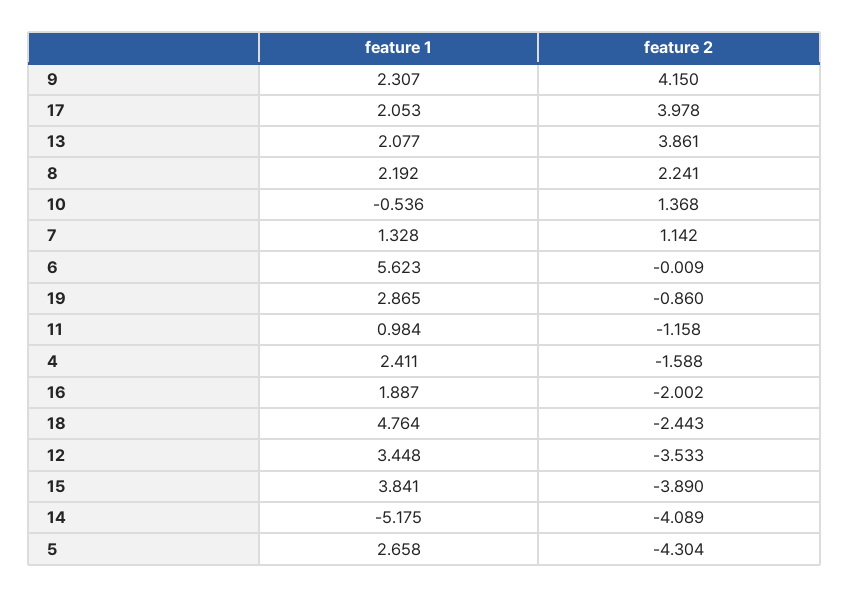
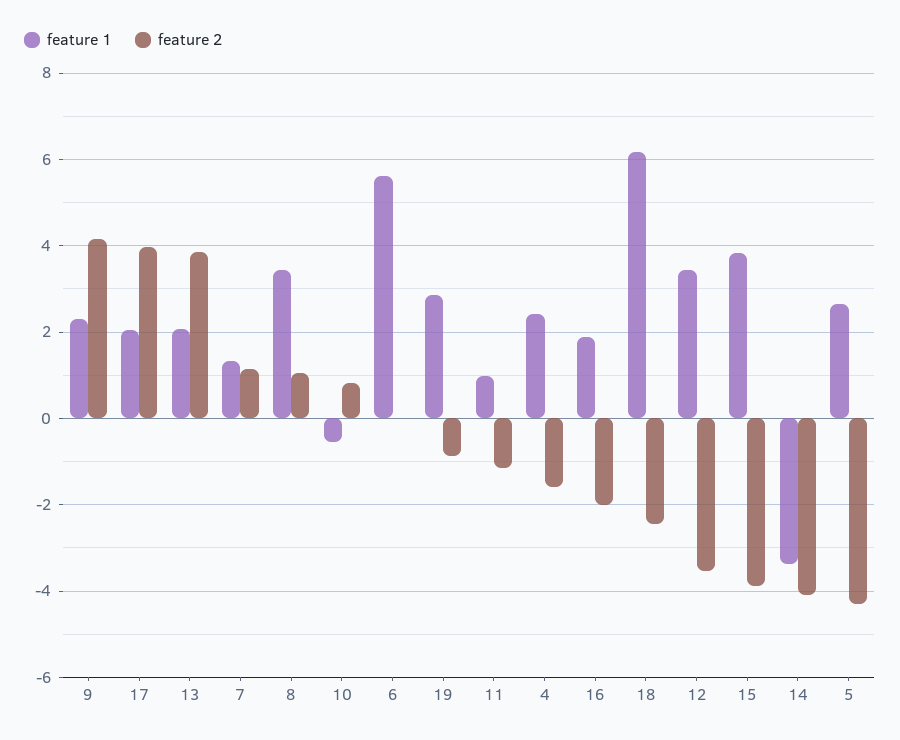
feature 1, 8: 2.192 -> 3.4
feature 2, 8: 2.241 -> 1
feature 2, 10: 1.368 -> 0.8
feature 1, 18: 4.764 -> 6.2
feature 1, 14: -5.175 -> -3.4

